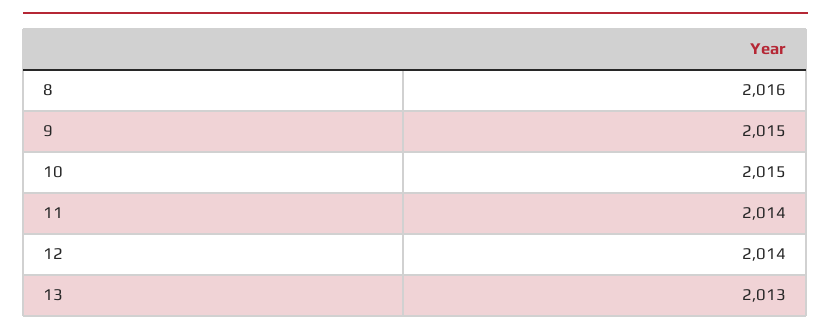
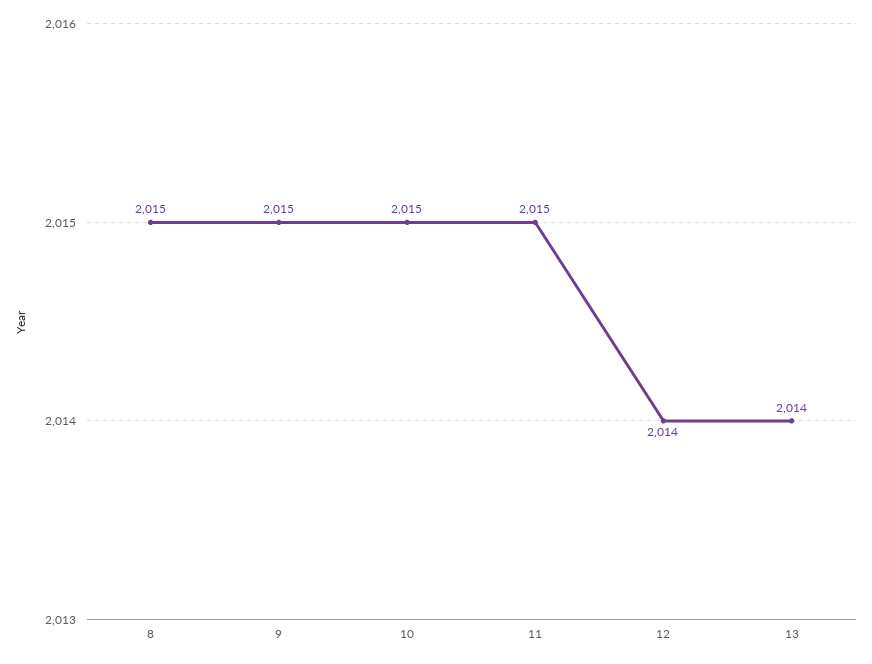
8: 2016 -> 2015
11: 2014 -> 2015
13: 2013 -> 2014

